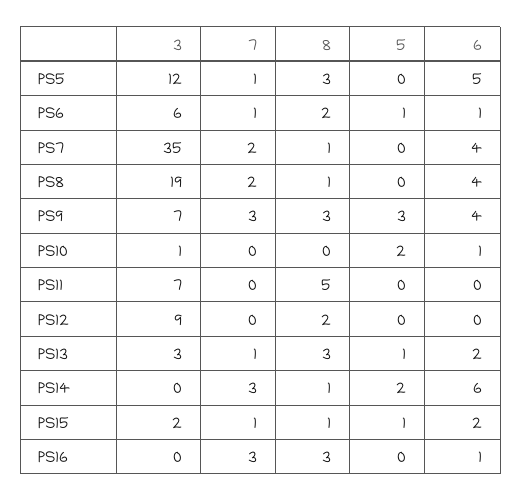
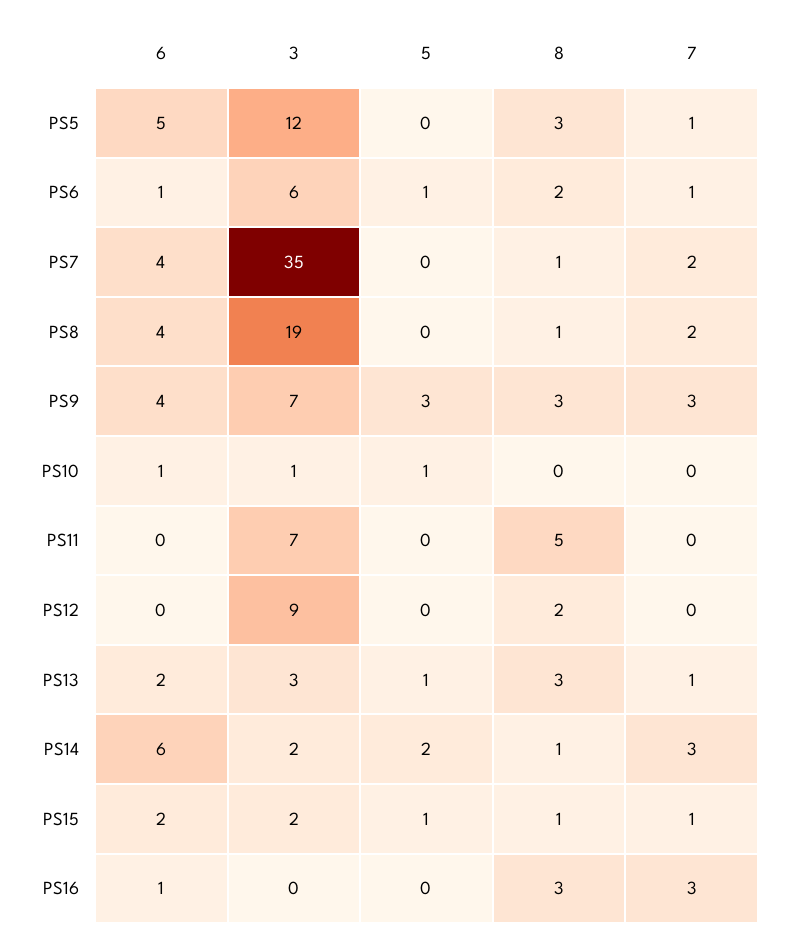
5, PS10: 2 -> 1
3, PS14: 0 -> 2

